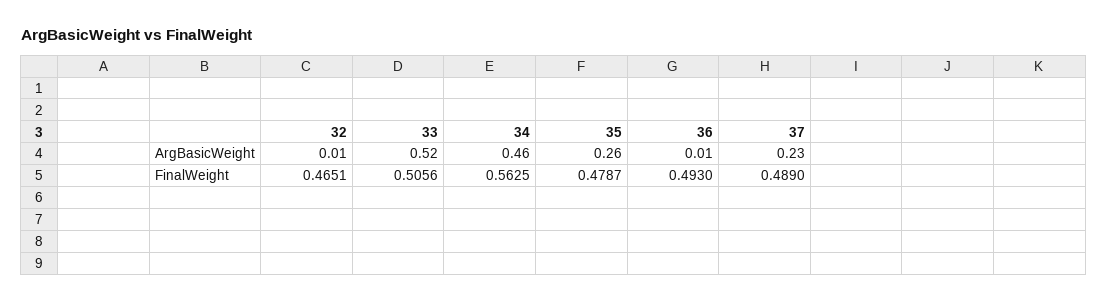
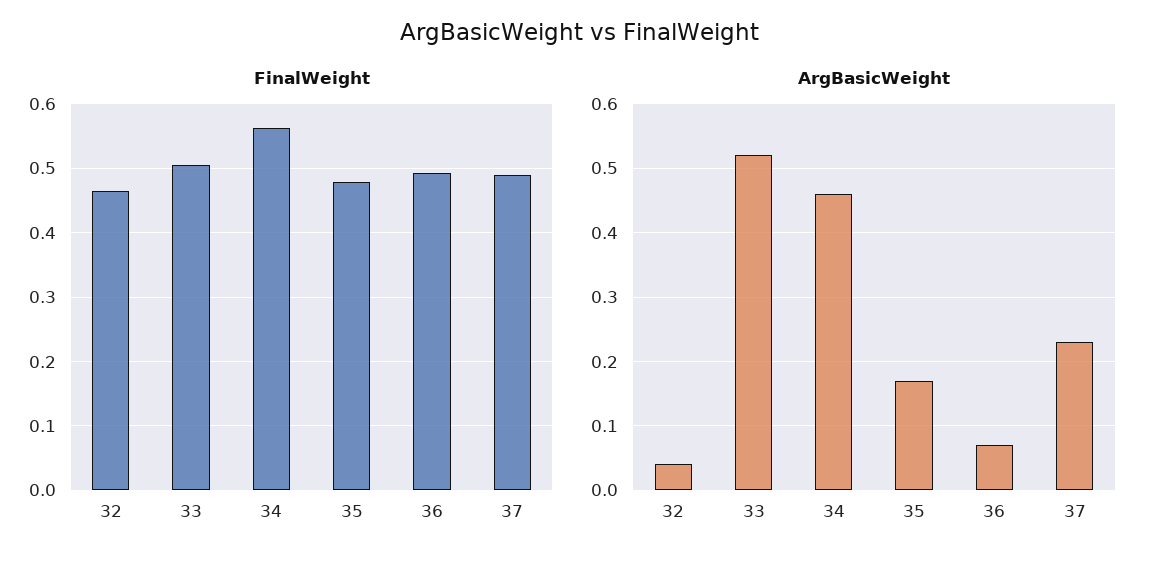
ArgBasicWeight, 32: 0.01 -> 0.04
ArgBasicWeight, 35: 0.26 -> 0.17
ArgBasicWeight, 36: 0.01 -> 0.07

